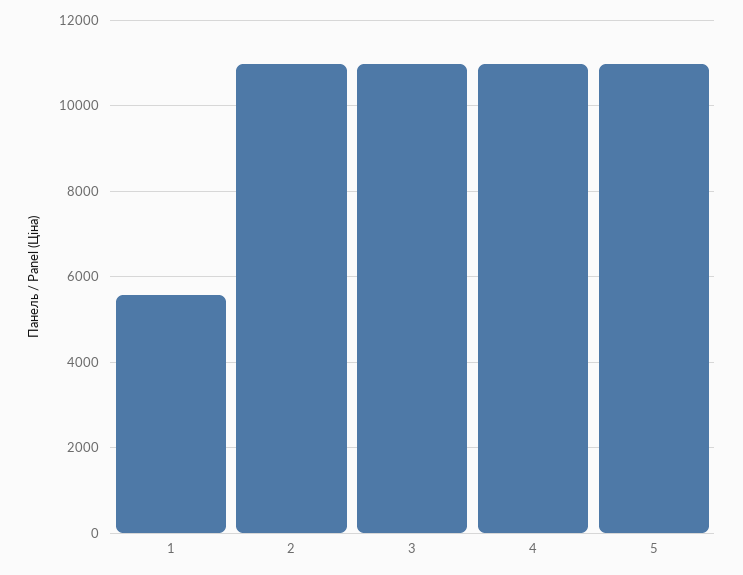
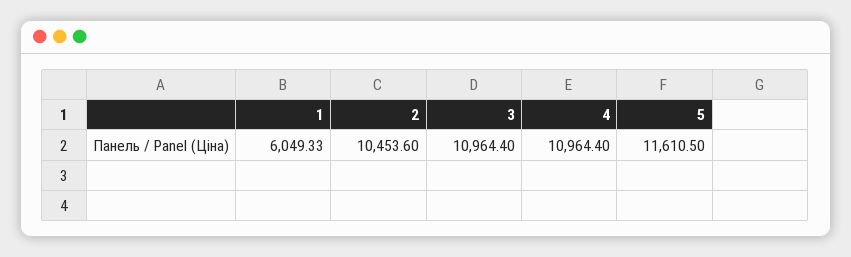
1: 5600 -> 6049.33
2: 11000 -> 10453.6
5: 11000 -> 11610.5

